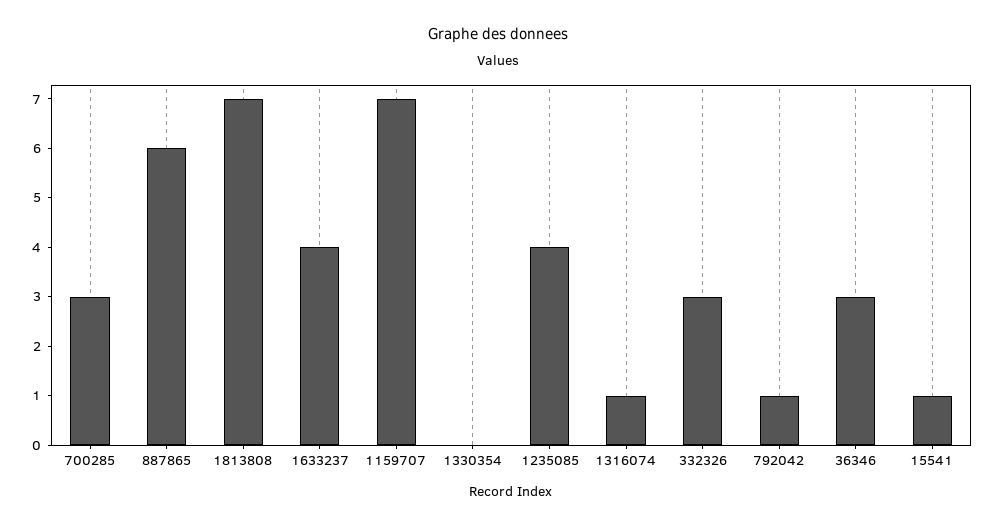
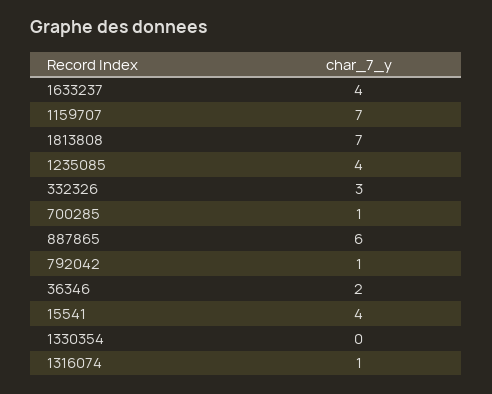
700285: 3 -> 1
36346: 3 -> 2
15541: 1 -> 4

